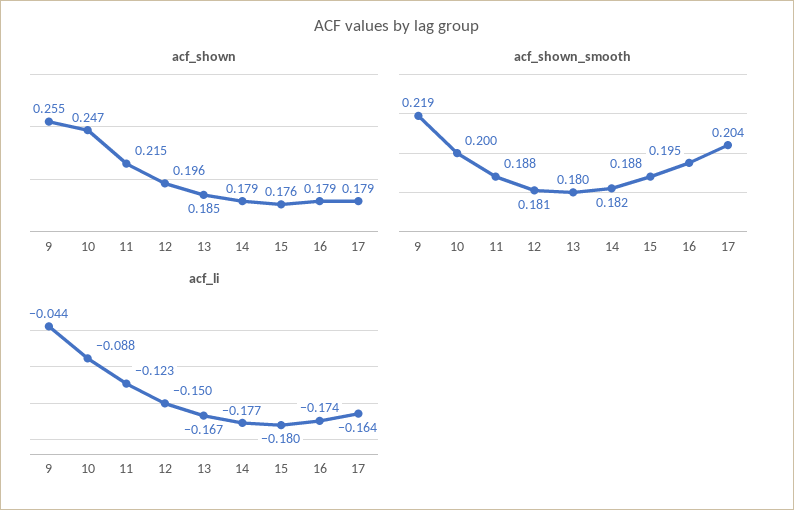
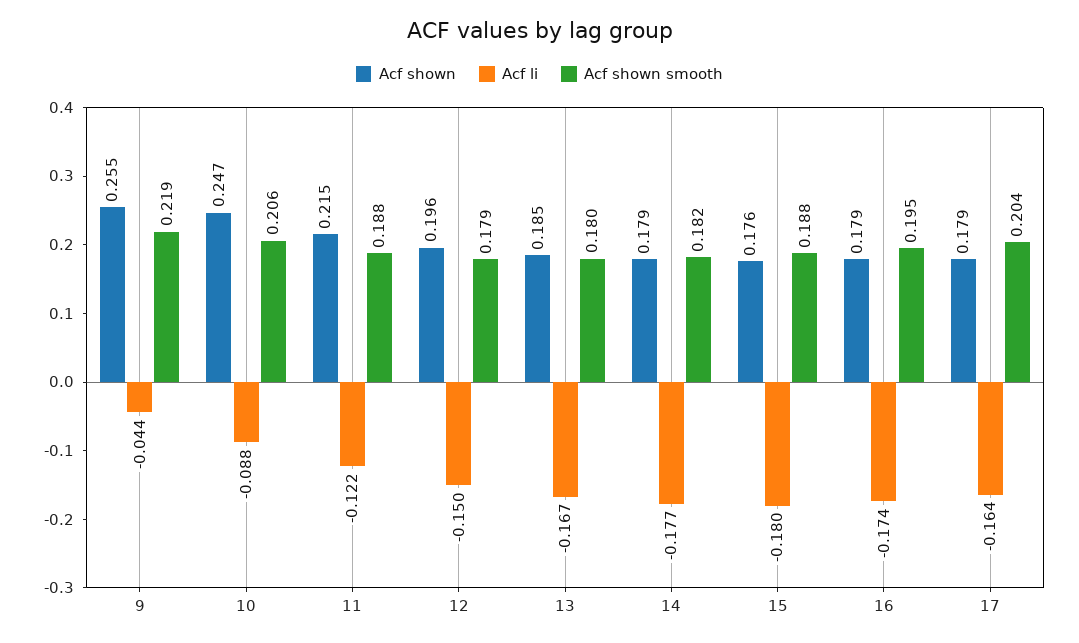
acf_shown_smooth, 10: 0.2 -> 0.206
acf_shown_smooth, 12: 0.181 -> 0.179
acf_li, 11: -0.123 -> -0.122

